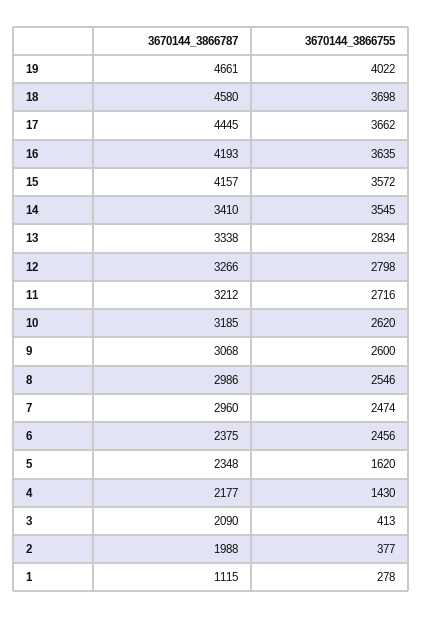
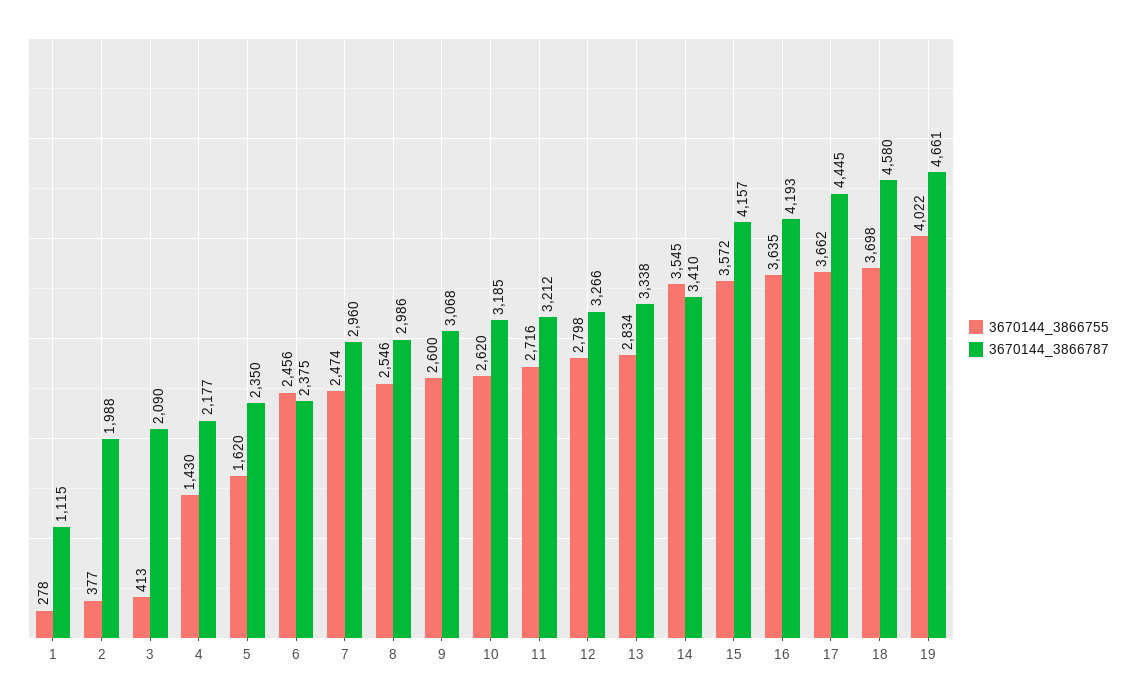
3670144_3866787, 5: 2348 -> 2350

